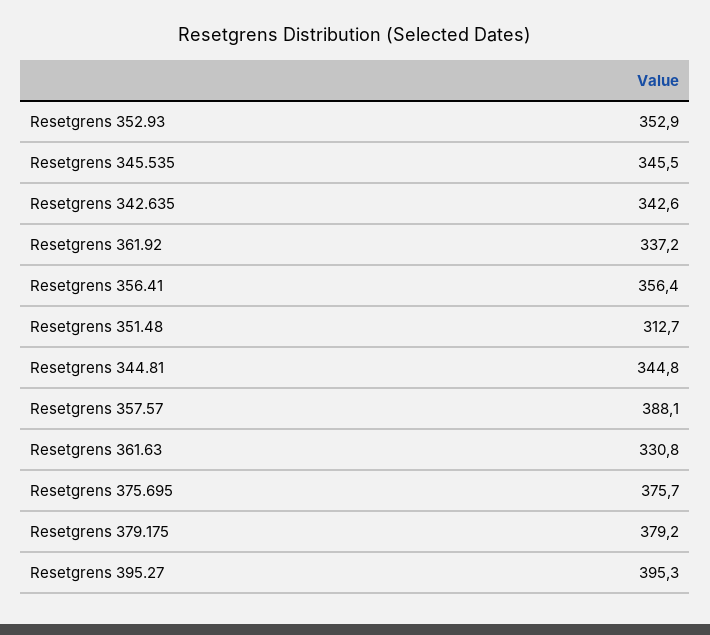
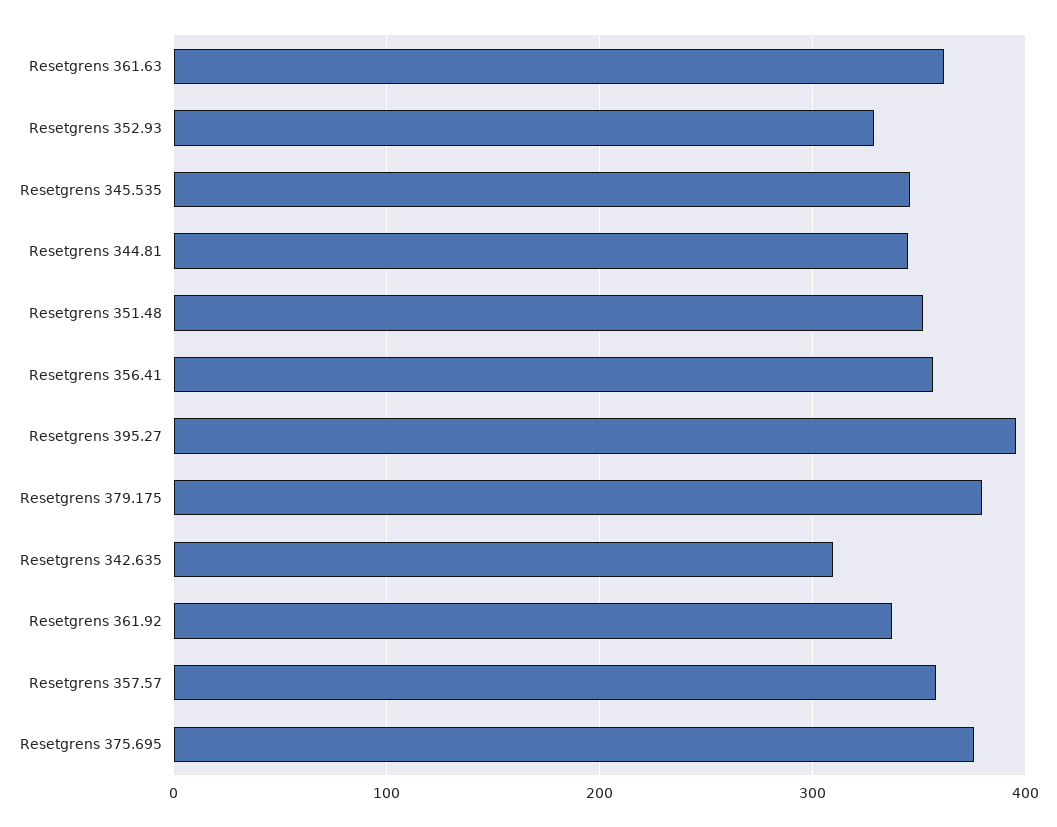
Resetgrens 352.93: 352.9 -> 330
Resetgrens 342.635: 342.6 -> 310
Resetgrens 351.48: 312.7 -> 350
Resetgrens 357.57: 388.1 -> 360
Resetgrens 361.63: 330.8 -> 360

